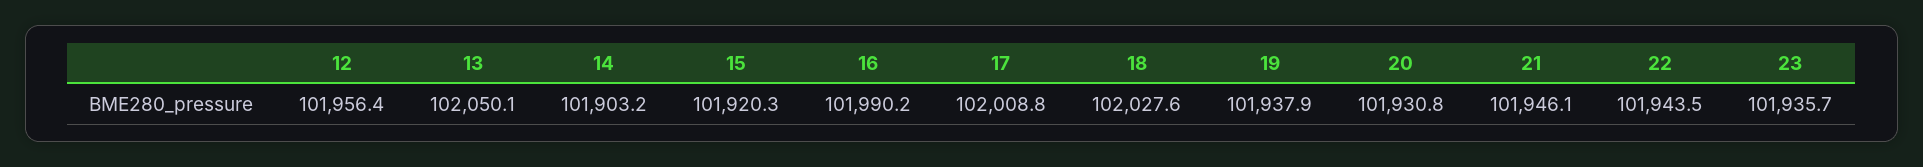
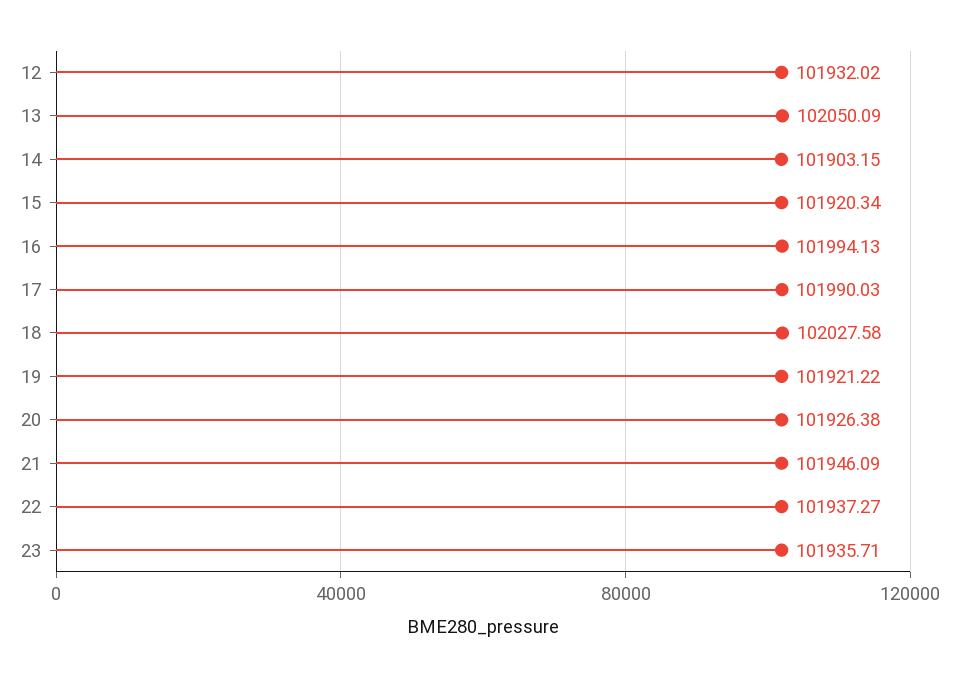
12: 101956.4 -> 101932.02
16: 101990.2 -> 101994.13
17: 102008.8 -> 101990.03
19: 101937.9 -> 101921.22
20: 101930.8 -> 101926.38
22: 101943.5 -> 101937.27

